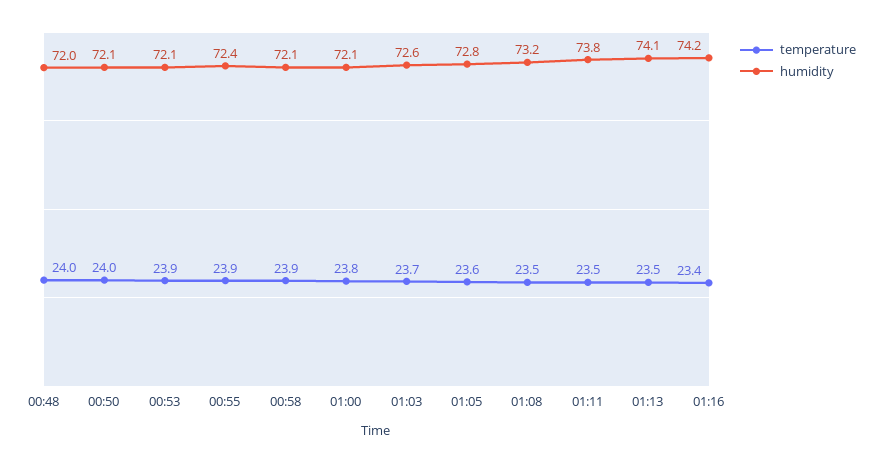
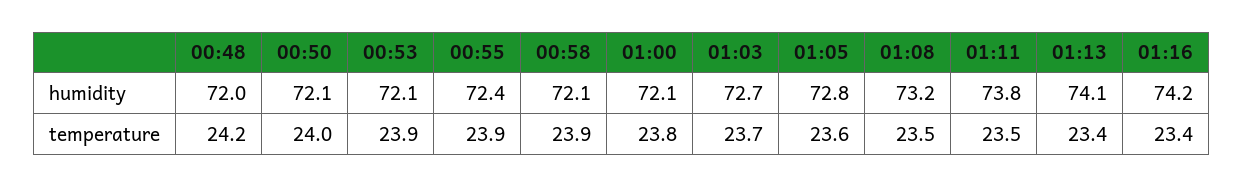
temperature, 00:48: 24 -> 24.2
humidity, 01:03: 72.6 -> 72.7
temperature, 01:13: 23.5 -> 23.4

